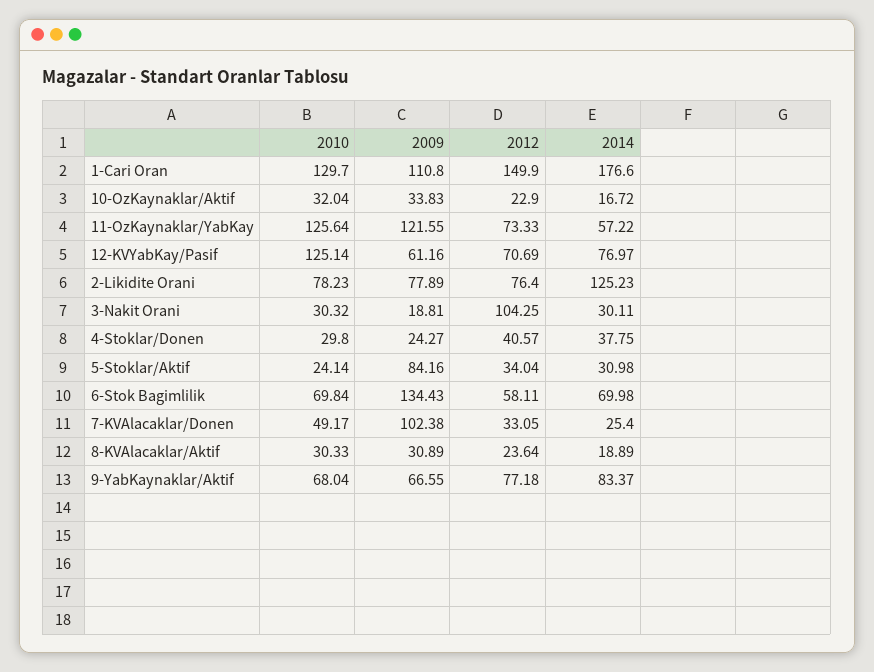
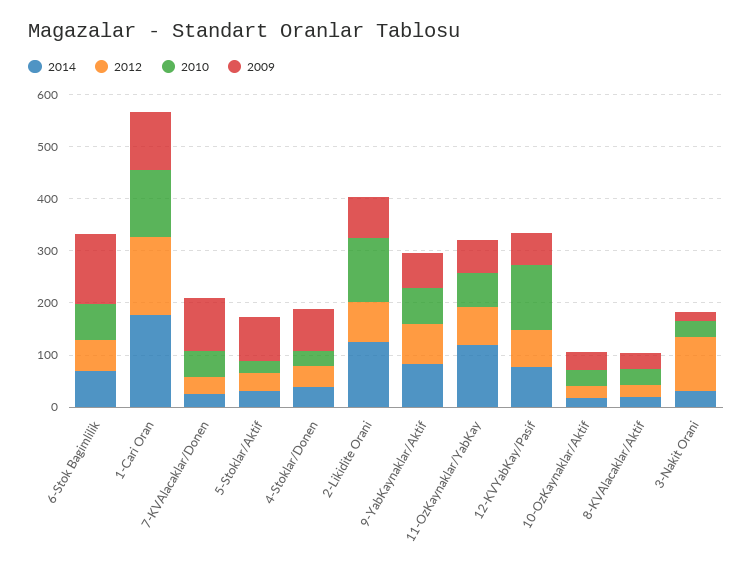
2010, 11-OzKaynaklar/YabKay: 125.64 -> 60
2009, 11-OzKaynaklar/YabKay: 121.55 -> 60
2014, 11-OzKaynaklar/YabKay: 57.22 -> 120
2010, 2-Likidite Orani: 78.23 -> 120
2009, 4-Stoklar/Donen: 24.27 -> 80

